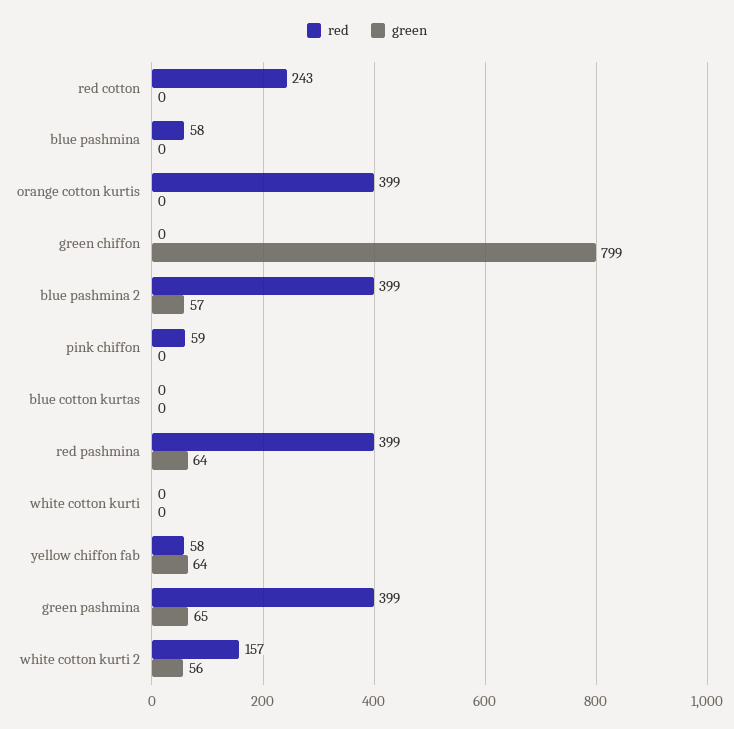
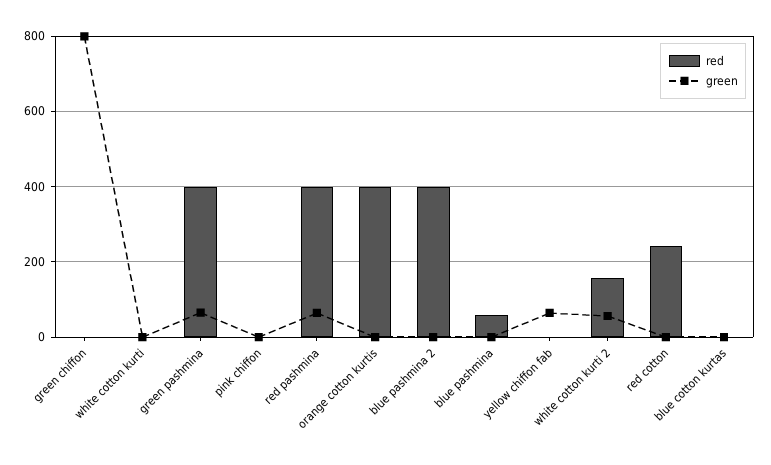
green, blue pashmina 2: 57 -> 0
red, pink chiffon: 59 -> 0
red, yellow chiffon fab: 58 -> 0

